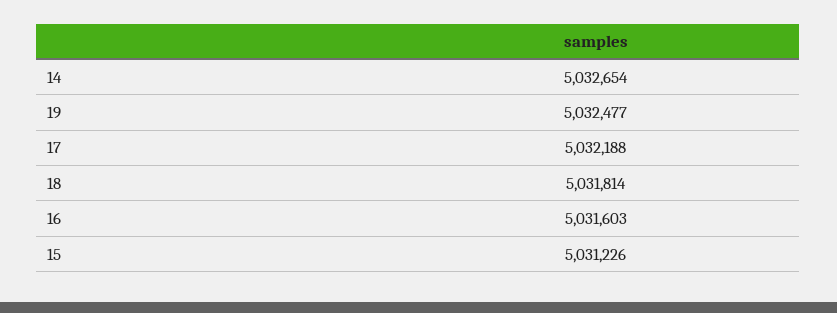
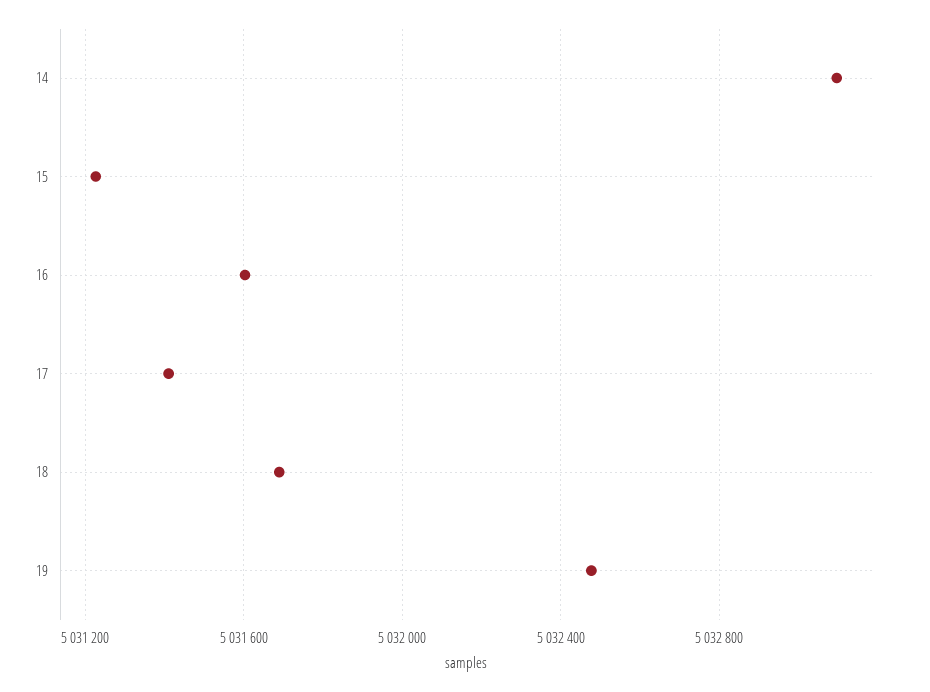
14: 5032654 -> 5033100
17: 5032188 -> 5031400
18: 5031814 -> 5031700

